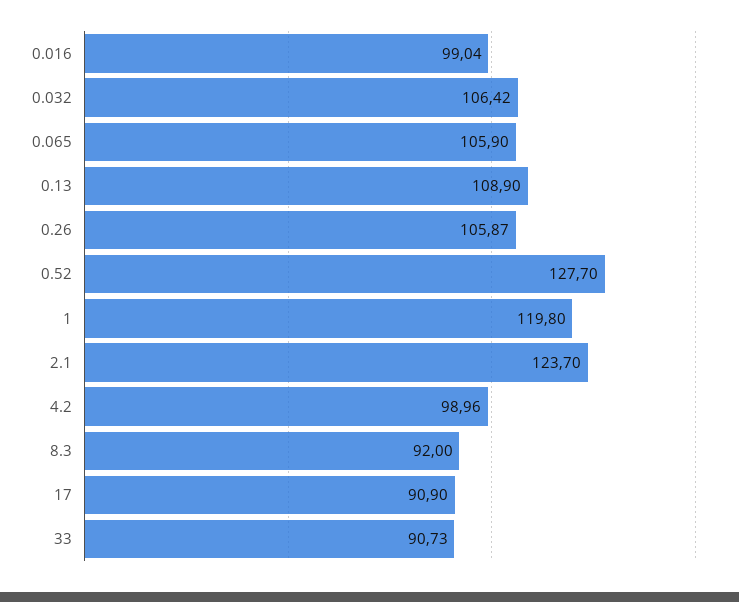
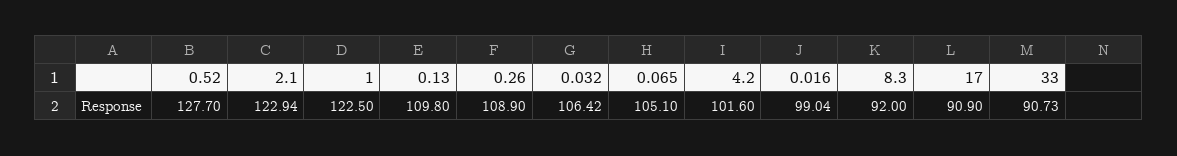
0.065: 105.9 -> 105.1
0.13: 108.9 -> 109.8
0.26: 105.87 -> 108.9
1: 119.8 -> 122.5
2.1: 123.7 -> 122.94
4.2: 98.96 -> 101.6

